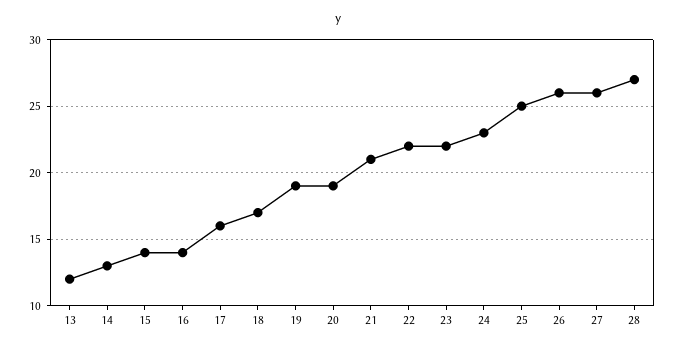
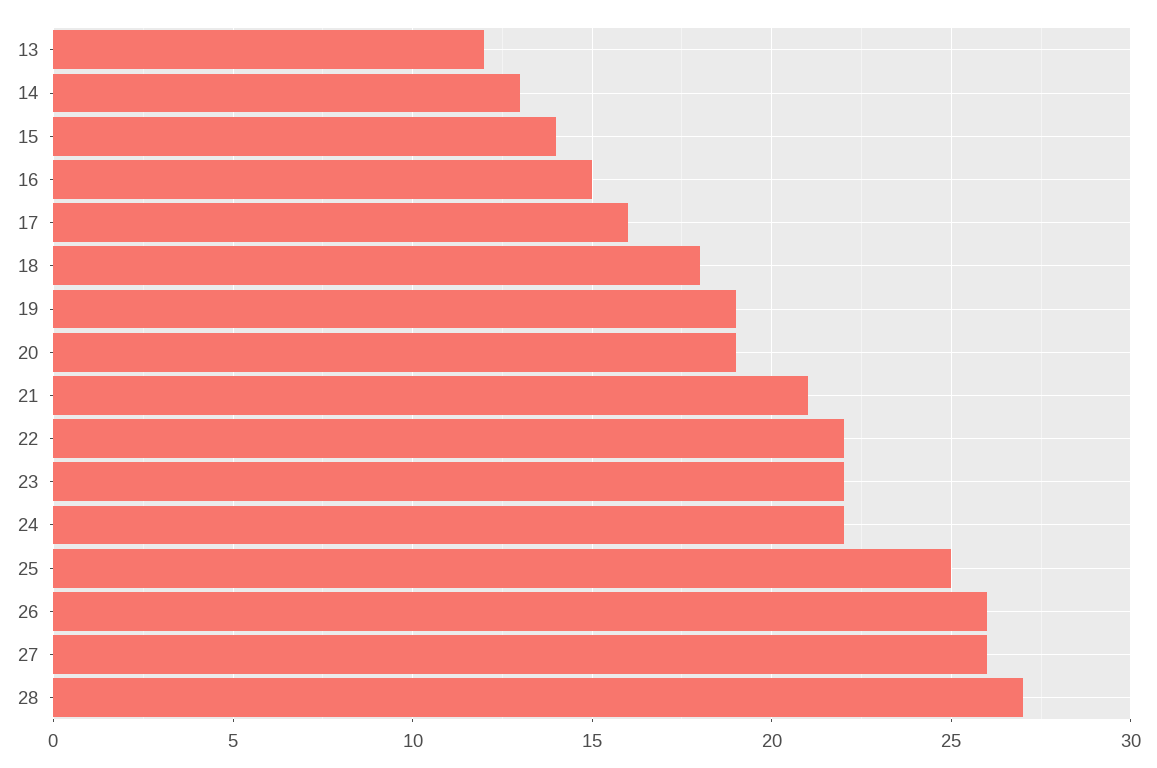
16: 14 -> 15
18: 17 -> 18
24: 23 -> 22

